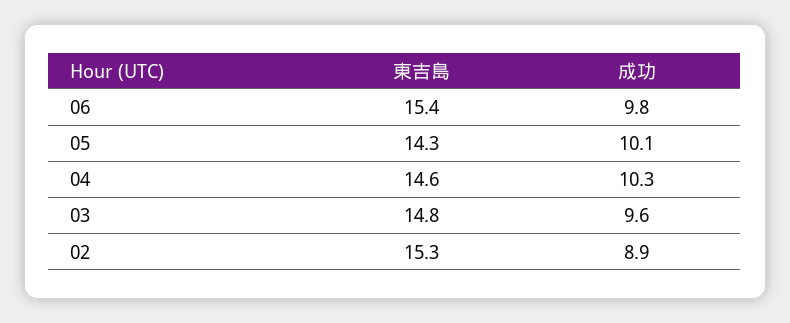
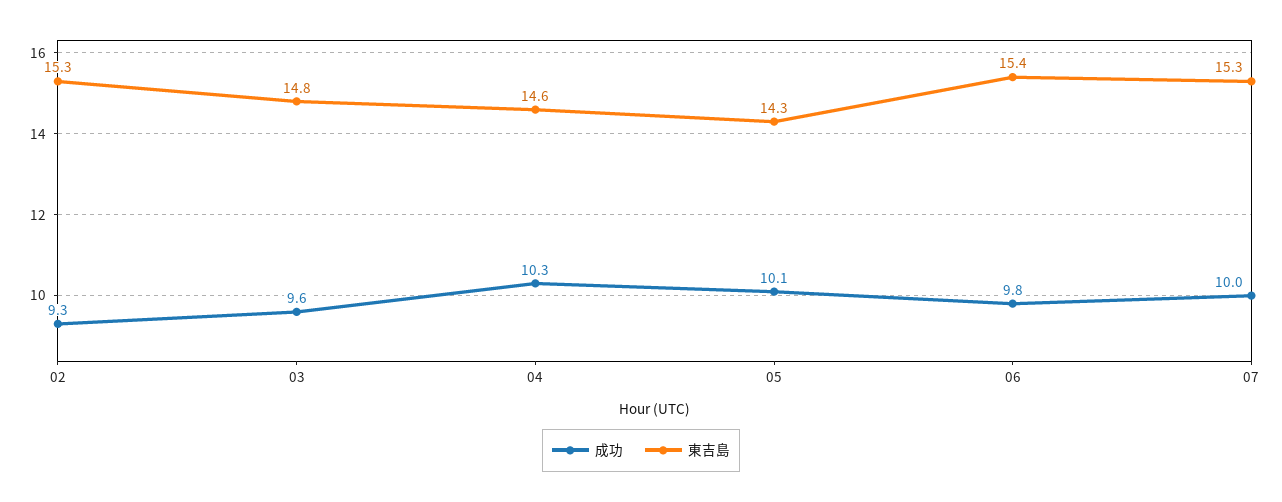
成功, 02: 8.9 -> 9.3
成功, 07: none -> 10
東吉島, 07: none -> 15.3

